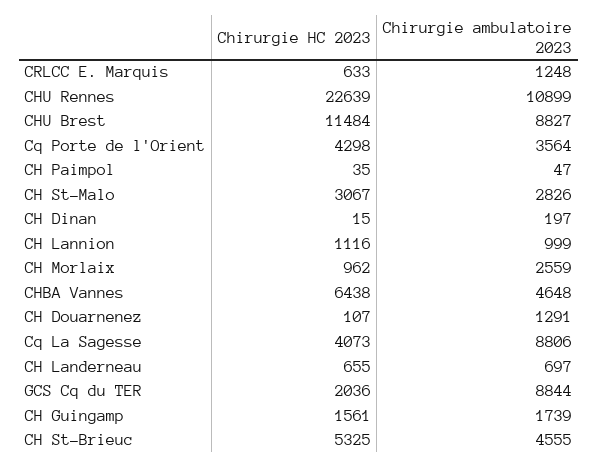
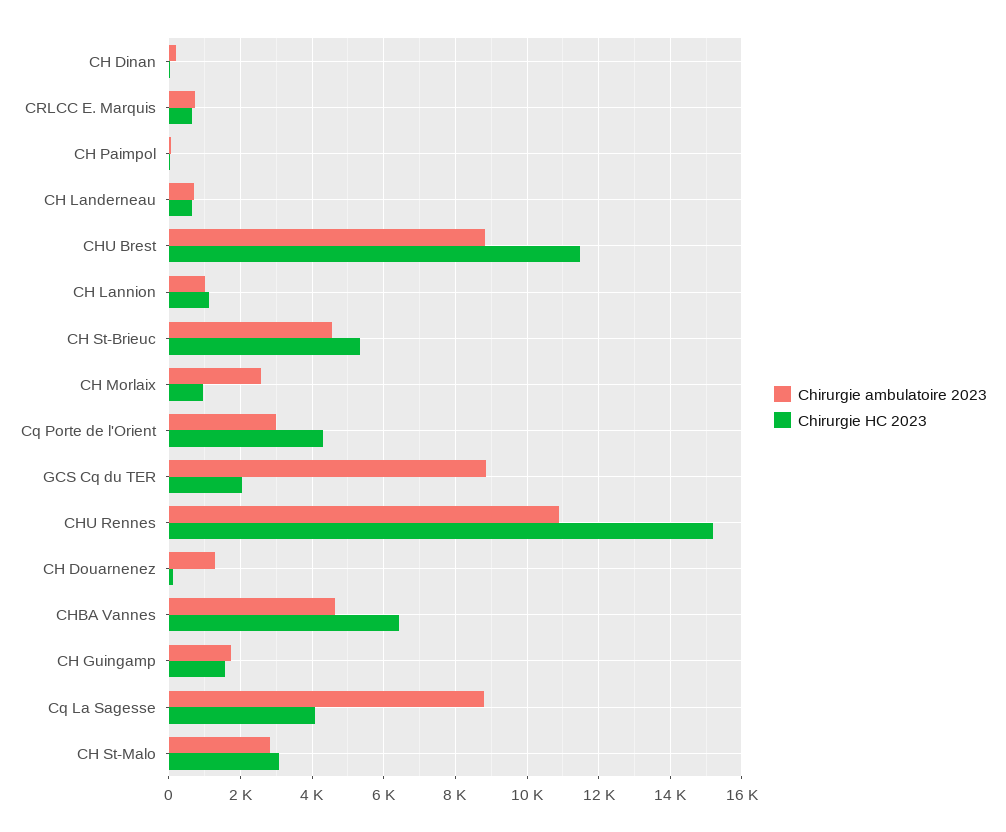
Chirurgie ambulatoire 2023, CRLCC E. Marquis: 1248 -> 800
Chirurgie HC 2023, CHU Rennes: 22639 -> 15200
Chirurgie ambulatoire 2023, Cq Porte de l'Orient: 3564 -> 3000

